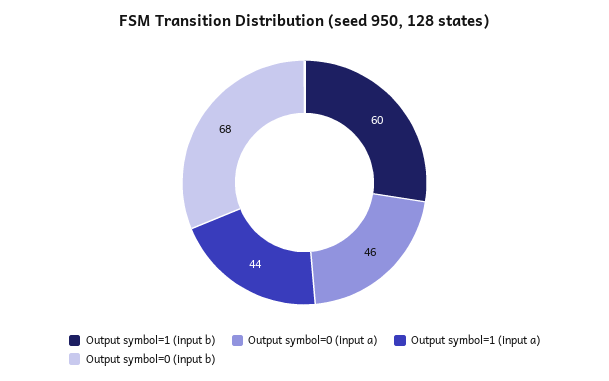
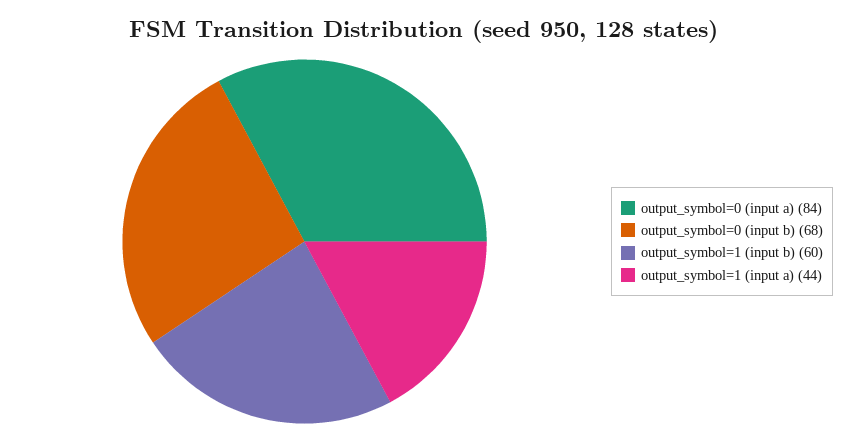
Output symbol=0 (input a): 46 -> 84

